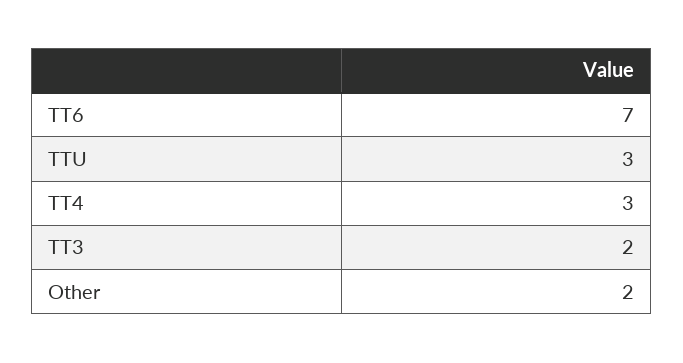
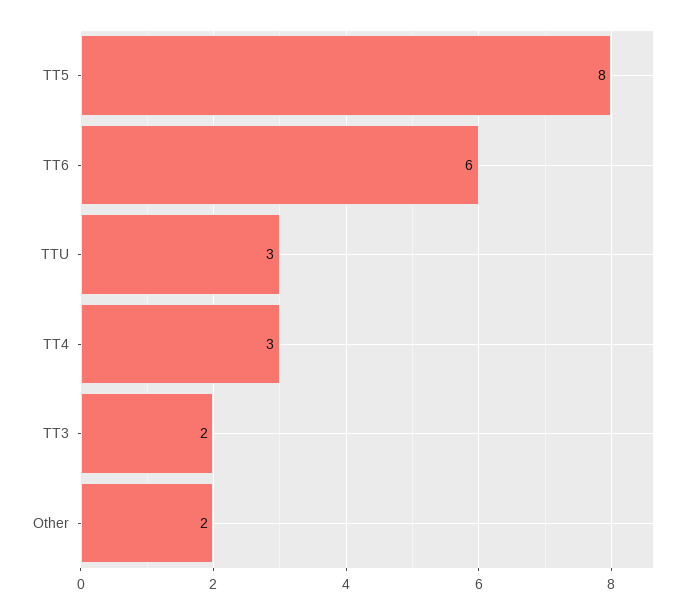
TT6: 7 -> 6
TT5: none -> 8

